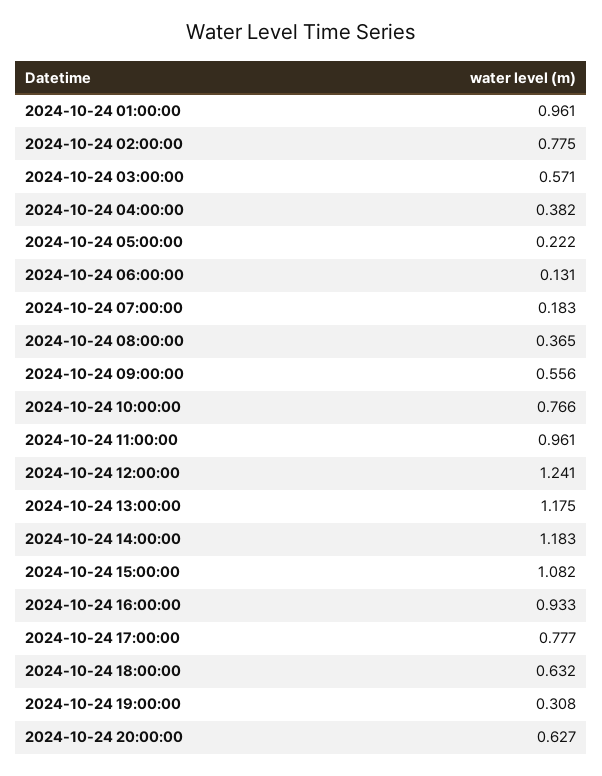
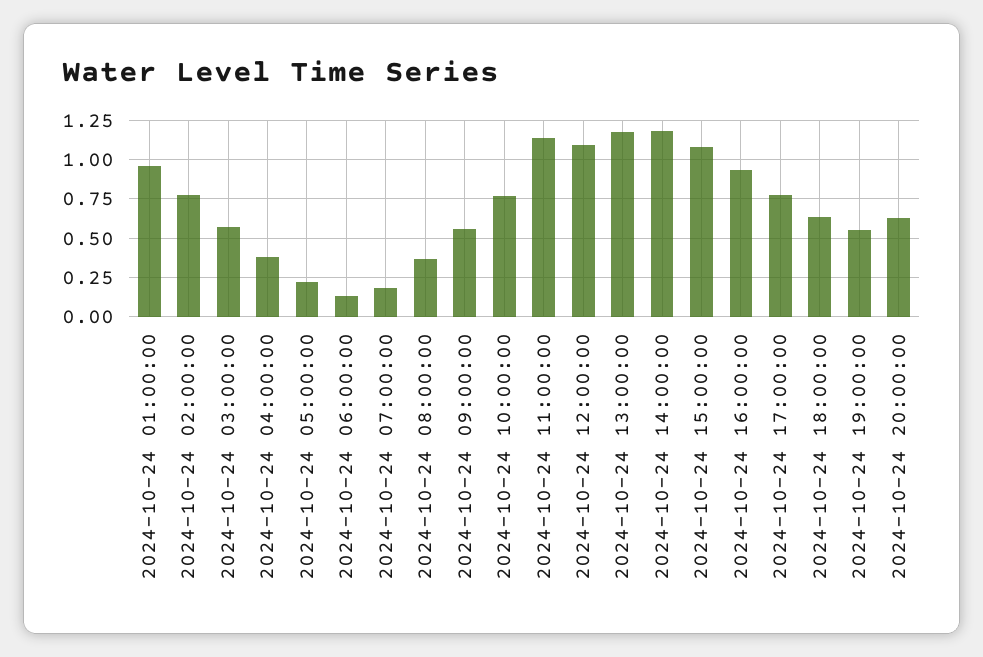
2024-10-24 11:00:00: 0.961 -> 1.15
2024-10-24 12:00:00: 1.241 -> 1.1
2024-10-24 19:00:00: 0.308 -> 0.55

